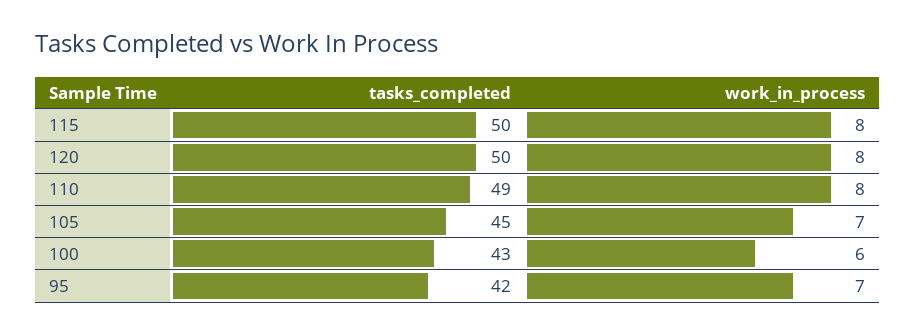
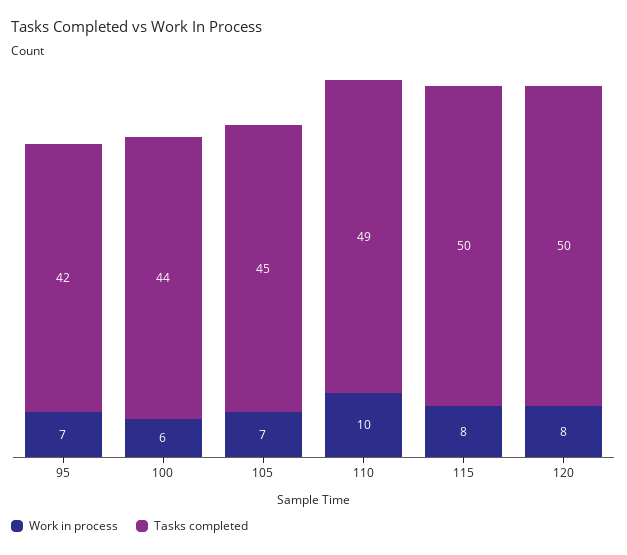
work_in_process, 110: 8 -> 10
tasks_completed, 100: 43 -> 44

